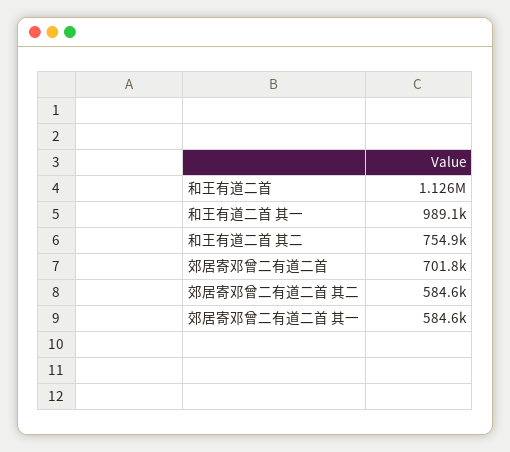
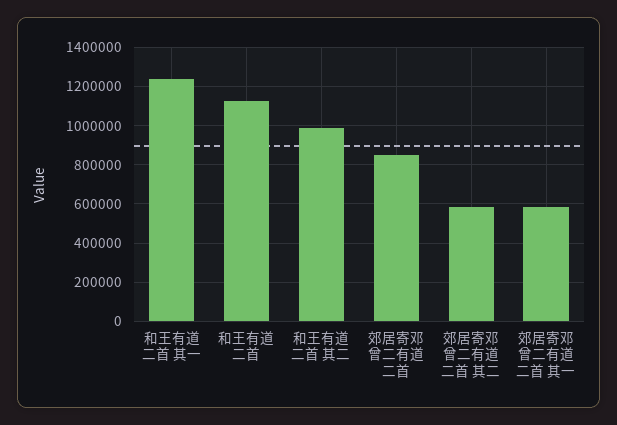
和王有道二首 其一: 989100 -> 1250000
和王有道二首 其二: 754900 -> 1000000
郊居寄邓曾二有道二首: 701800 -> 850000

